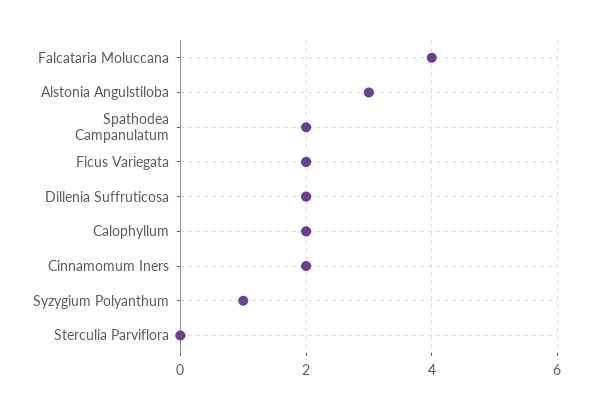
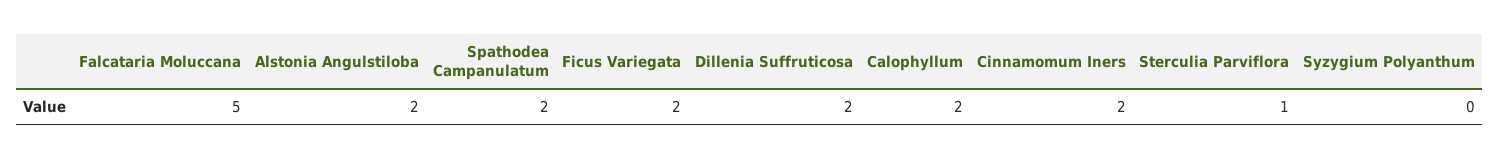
Falcataria Moluccana: 4 -> 5
Alstonia Angulstiloba: 3 -> 2
Syzygium Polyanthum: 1 -> 0
Sterculia Parviflora: 0 -> 1

